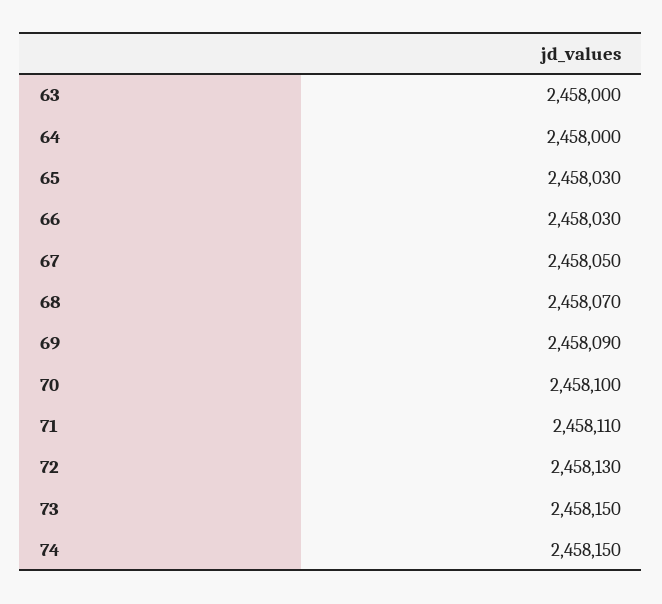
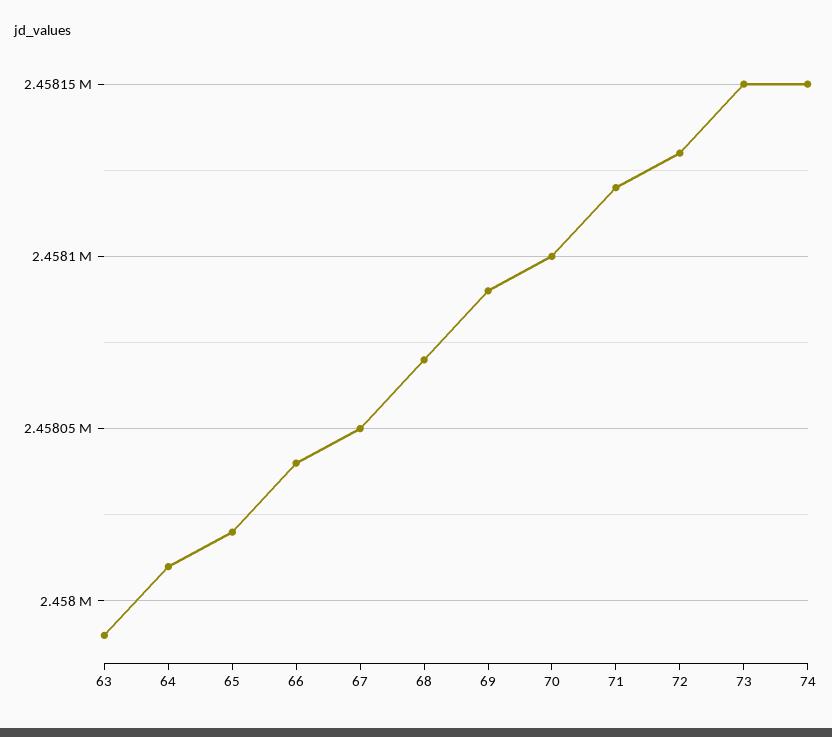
63: 2458000 -> 2457990
64: 2458000 -> 2458010
65: 2458030 -> 2458020
66: 2458030 -> 2458040
71: 2458110 -> 2458120

